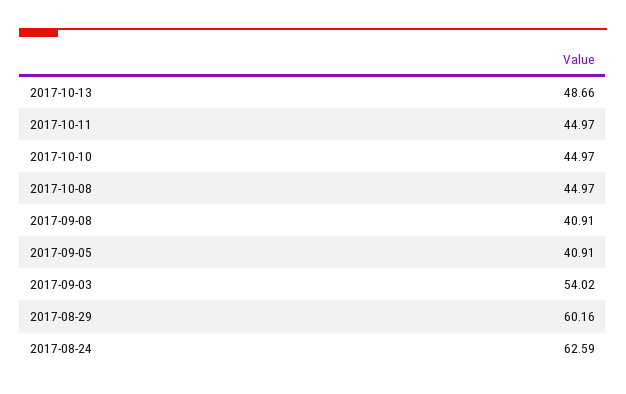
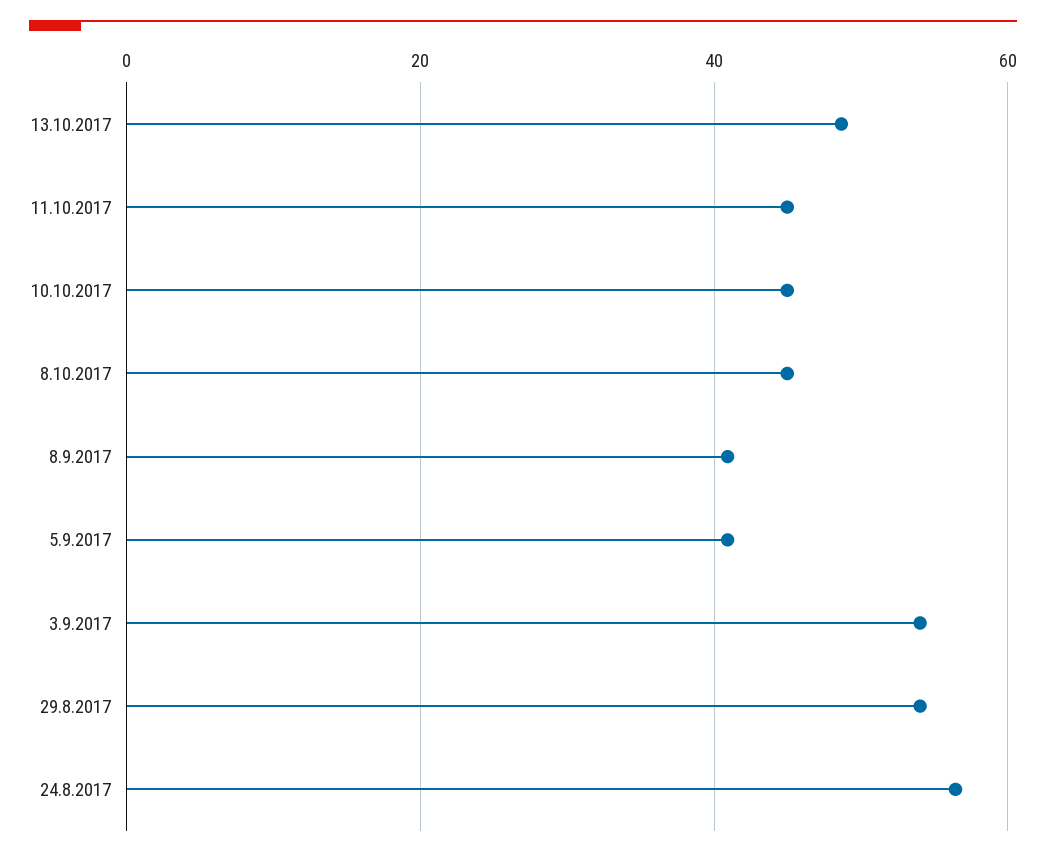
2017-08-29: 60.16 -> 54
2017-08-24: 62.59 -> 56

